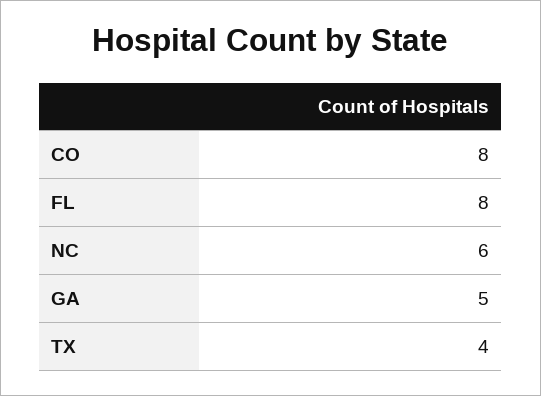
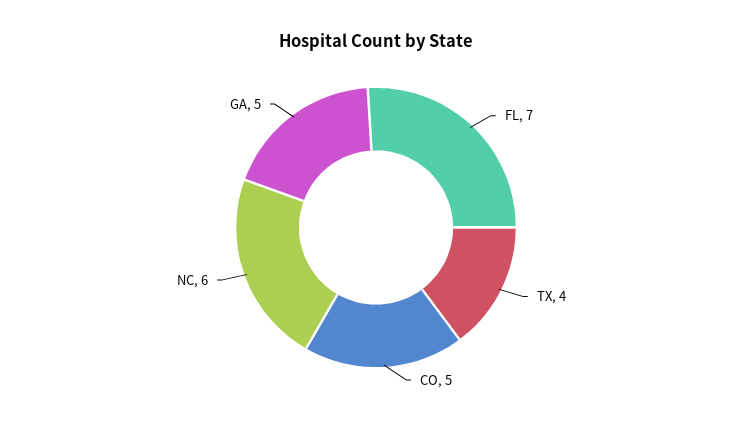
CO: 8 -> 5
FL: 8 -> 7

